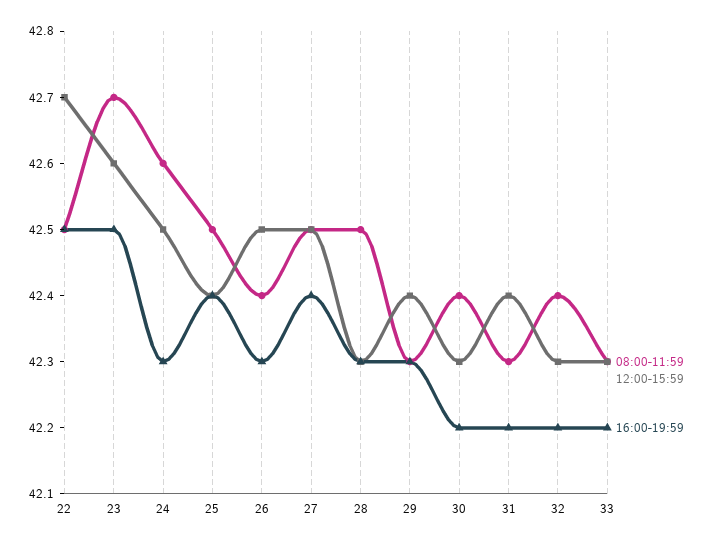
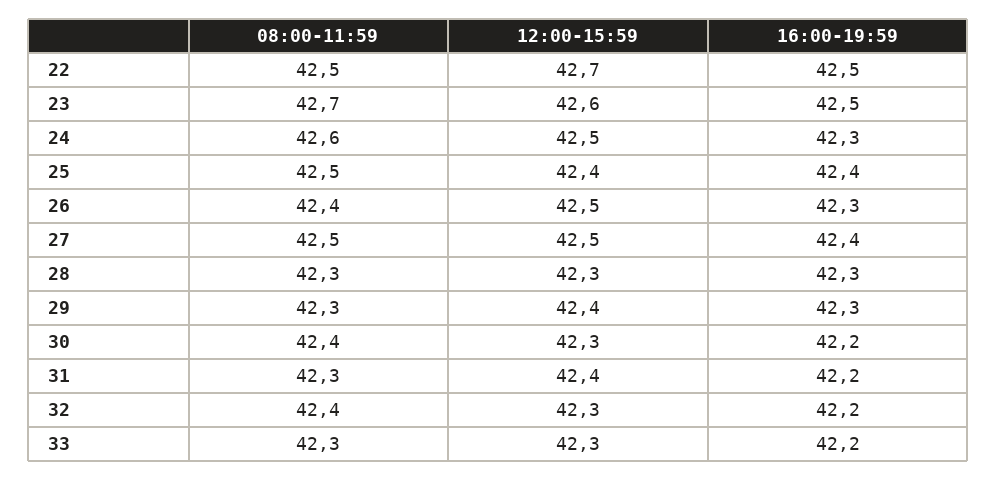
08:00-11:59, 28: 42.5 -> 42.3

